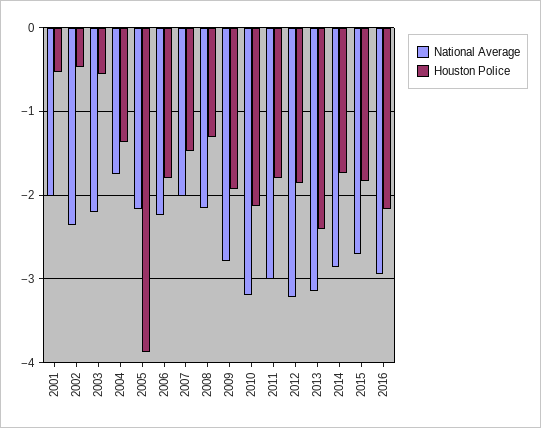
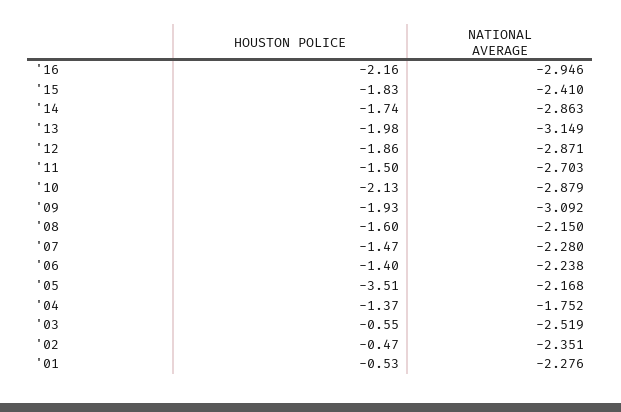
National Average, 2001: -2 -> -2.276
National Average, 2003: -2.2 -> -2.519
Houston Police, 2005: -3.9 -> -3.51
Houston Police, 2006: -1.8 -> -1.4
National Average, 2007: -2 -> -2.28
Houston Police, 2008: -1.3 -> -1.6
National Average, 2009: -2.8 -> -3.092
National Average, 2010: -3.2 -> -2.879
National Average, 2011: -3 -> -2.703
Houston Police, 2011: -1.8 -> -1.5
National Average, 2012: -3.2 -> -2.871
Houston Police, 2013: -2.4 -> -1.98
National Average, 2015: -2.7 -> -2.41

